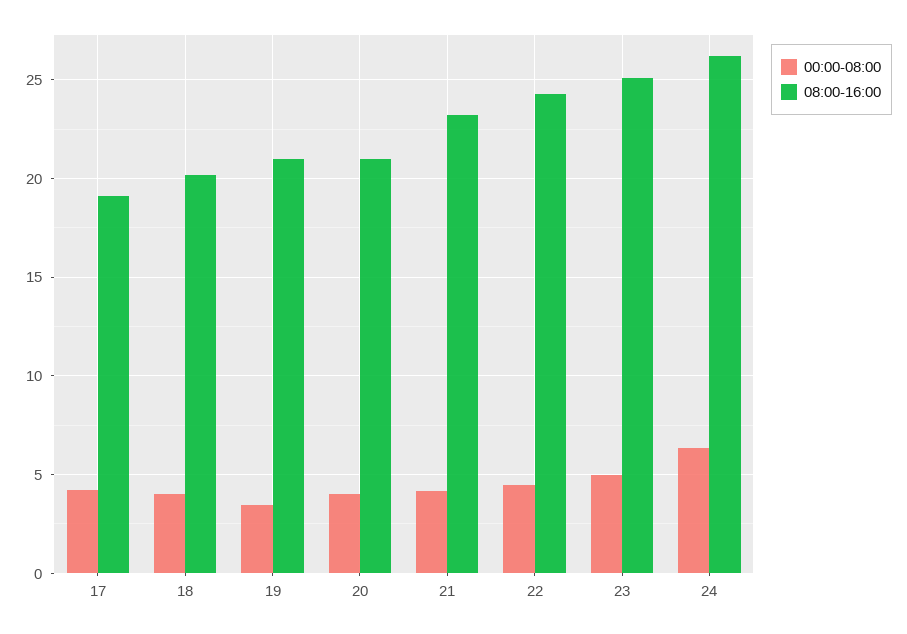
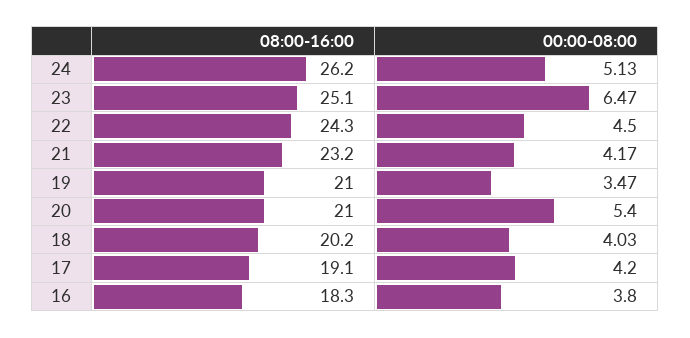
00:00-08:00, 20: 4 -> 5.4
00:00-08:00, 23: 5 -> 6.47
00:00-08:00, 24: 6.5 -> 5.13
08:00-16:00, 16: none -> 18.3
00:00-08:00, 16: none -> 3.8

